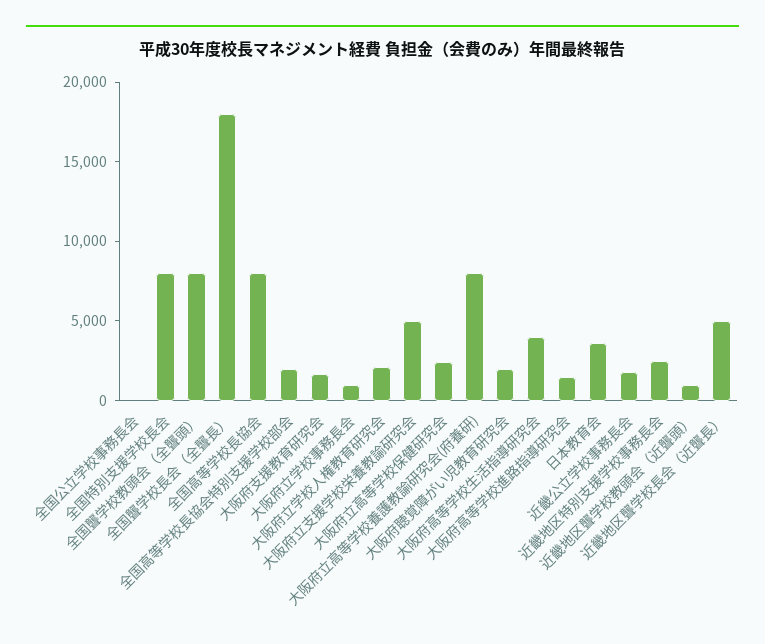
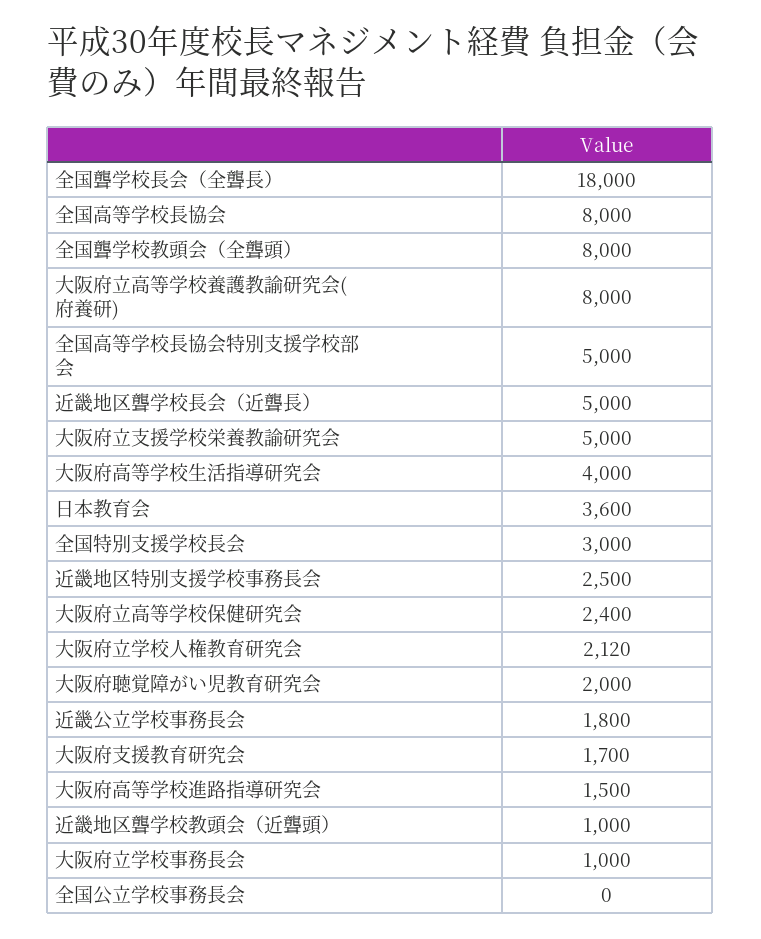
全国特別支援学校長会: 8000 -> 3000
全国高等学校長協会特別支援学校部会: 2000 -> 5000

